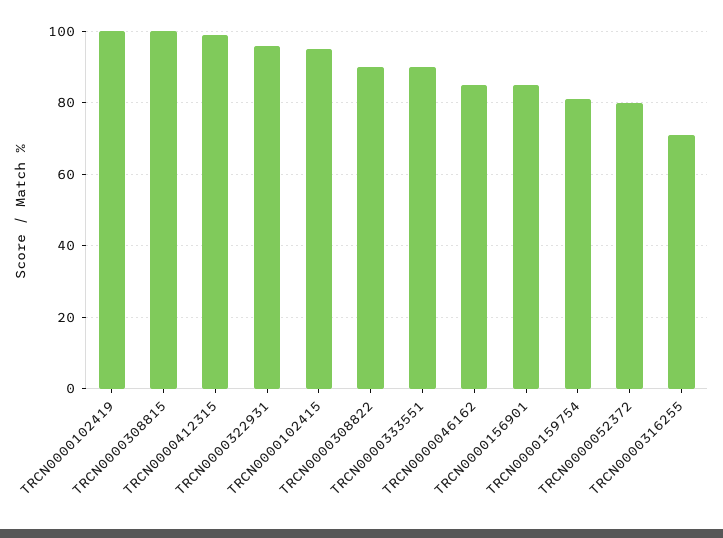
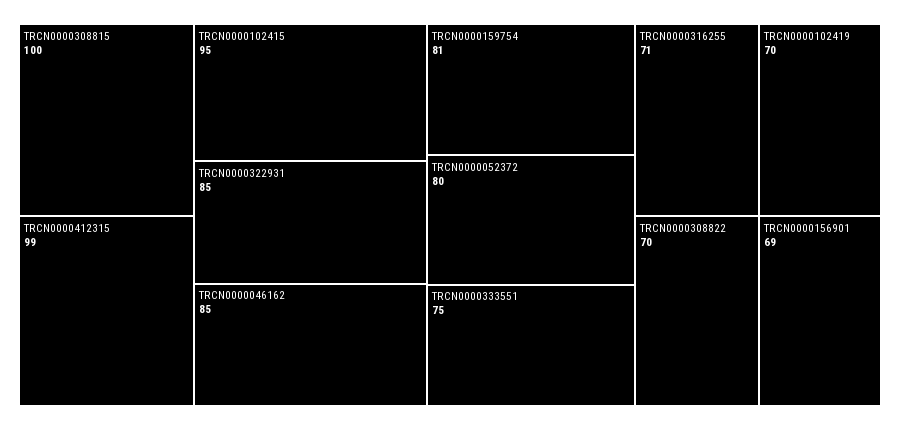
TRCN0000102419: 100 -> 70
TRCN0000322931: 95 -> 85
TRCN0000308822: 90 -> 70
TRCN0000333551: 90 -> 75
TRCN0000156901: 85 -> 69

